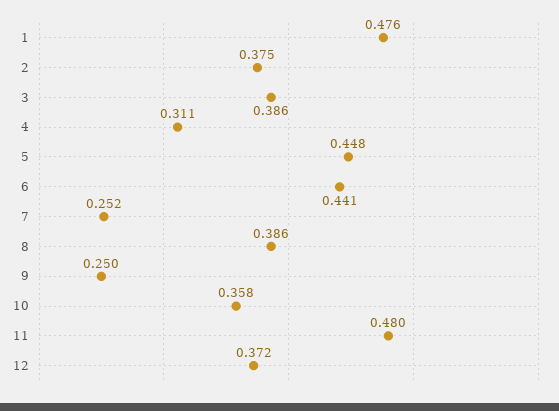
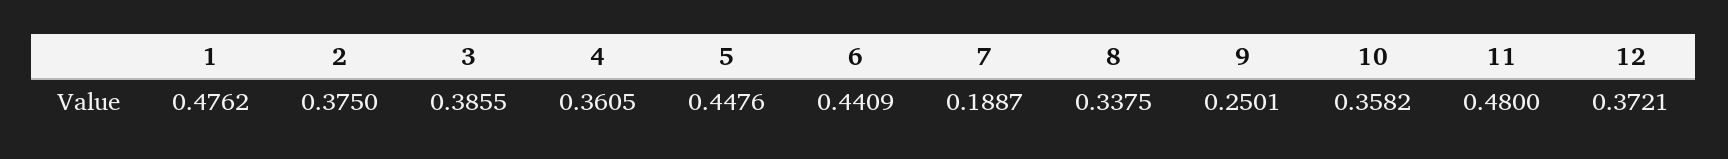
4: 0.311 -> 0.3605
7: 0.252 -> 0.1887
8: 0.386 -> 0.3375

